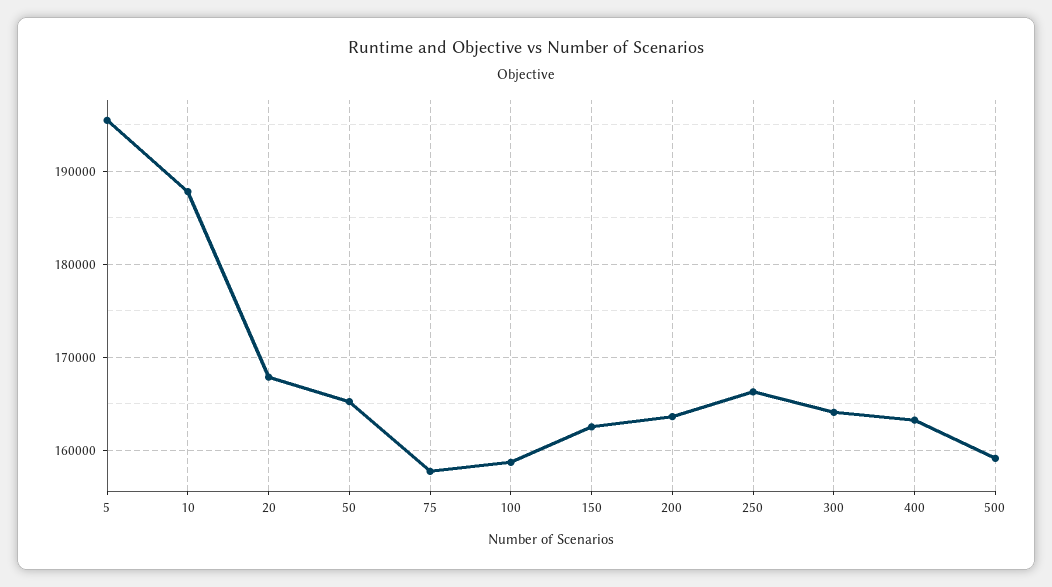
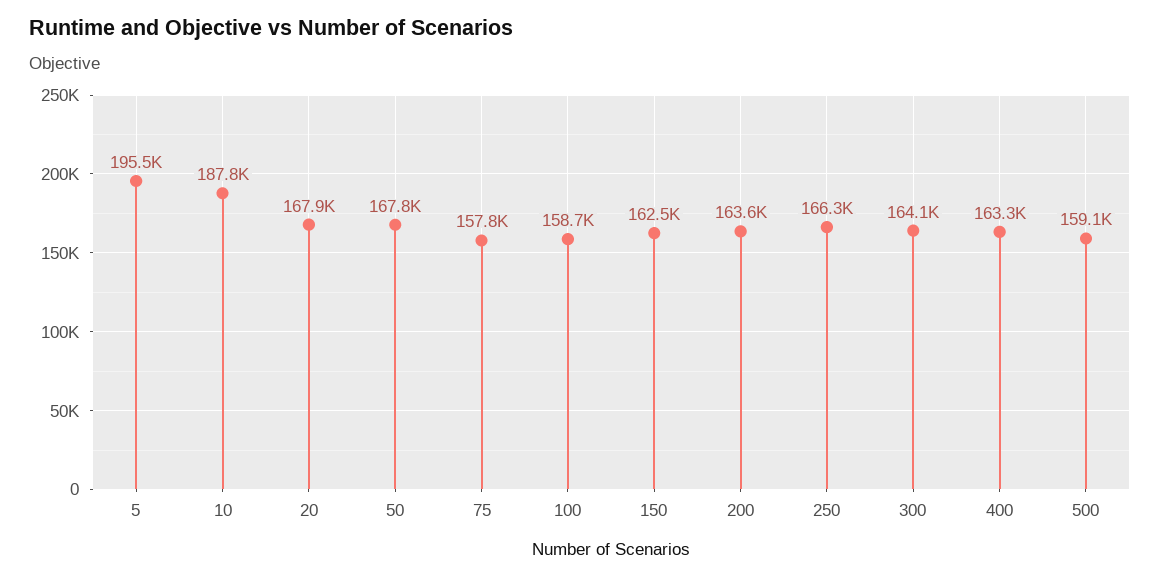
50: 165000 -> 167800

